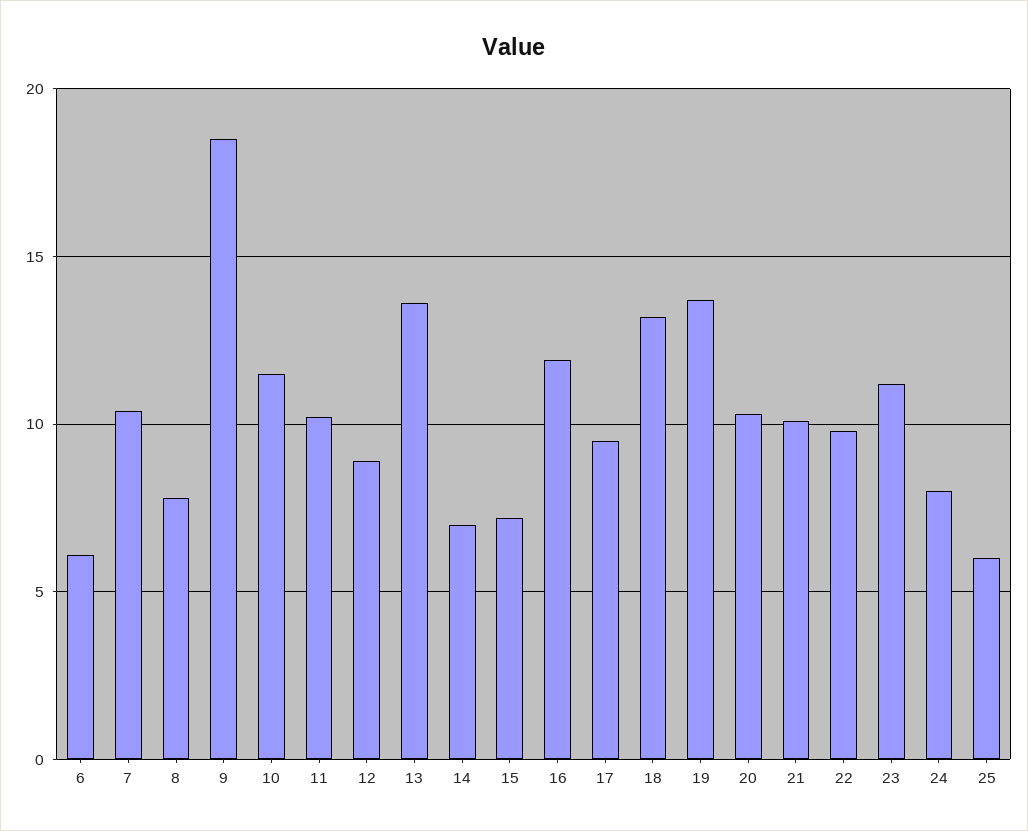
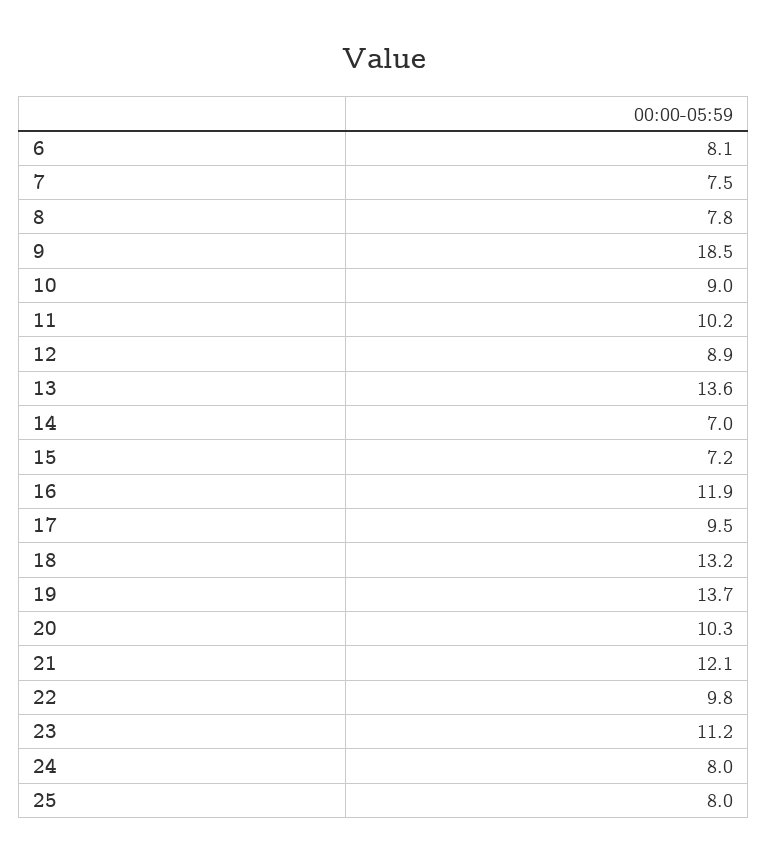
6: 6 -> 8.1
7: 10.5 -> 7.5
10: 11.5 -> 9
21: 10 -> 12.1
25: 6 -> 8

